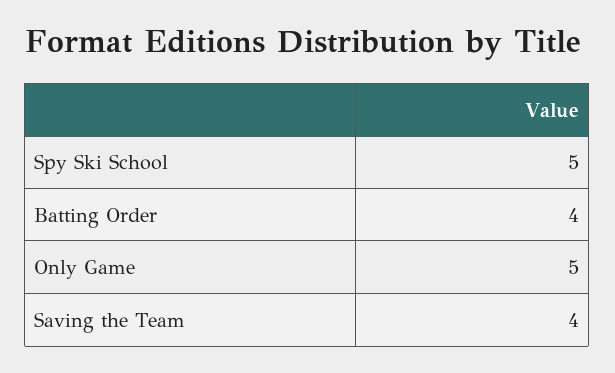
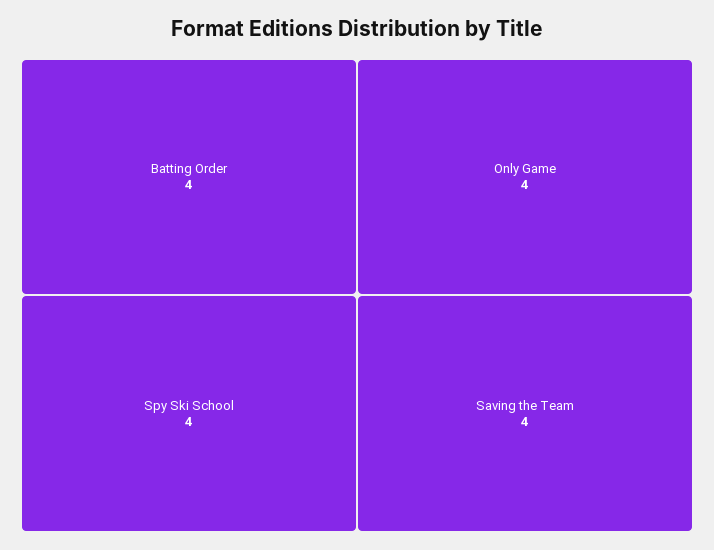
Spy Ski School: 5 -> 4
Only Game: 5 -> 4

